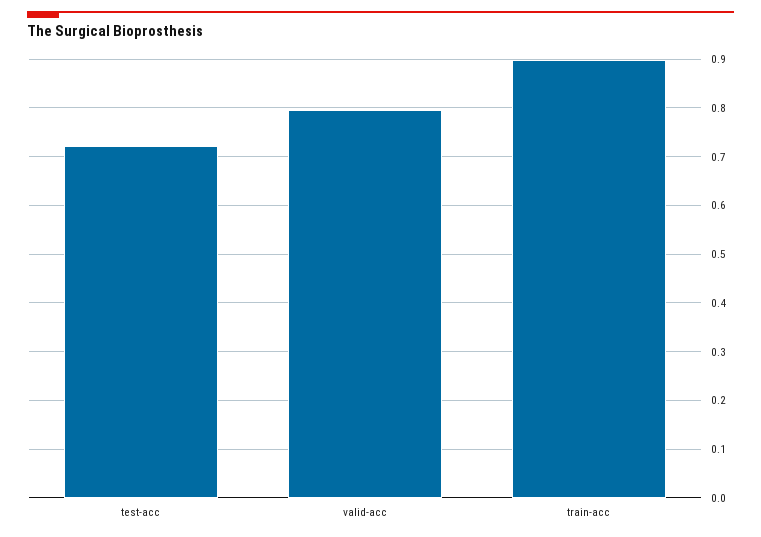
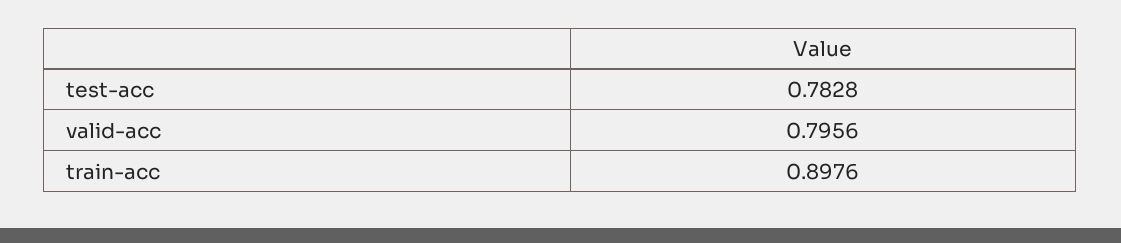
test-acc: 0.72 -> 0.7828

